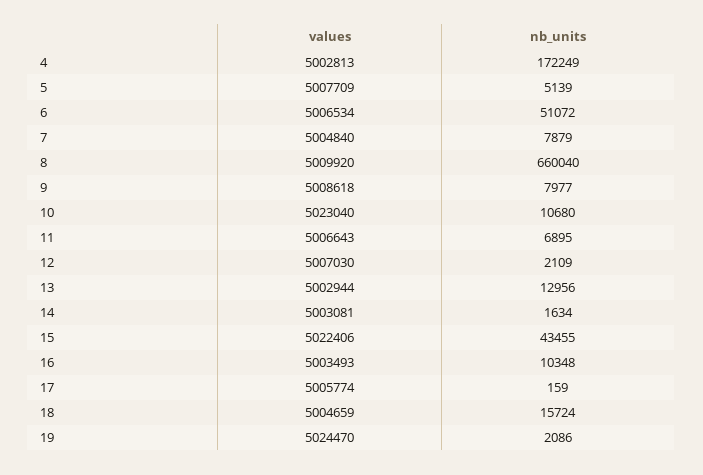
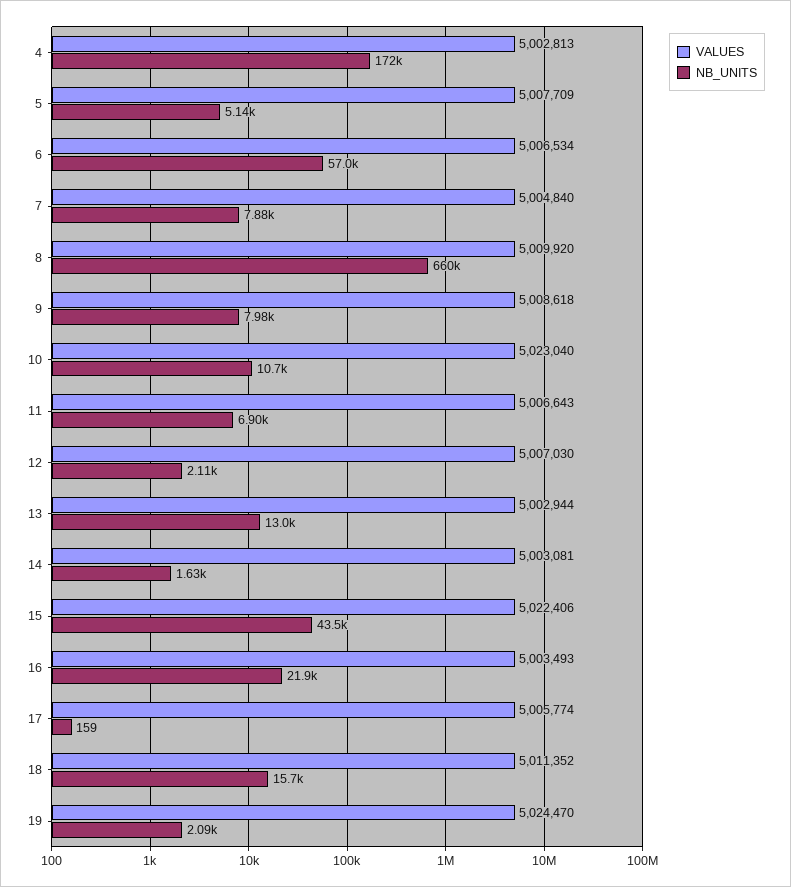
nb_units, 6: 51072 -> 57000
nb_units, 16: 10348 -> 21900
values, 18: 5004659 -> 5011352

